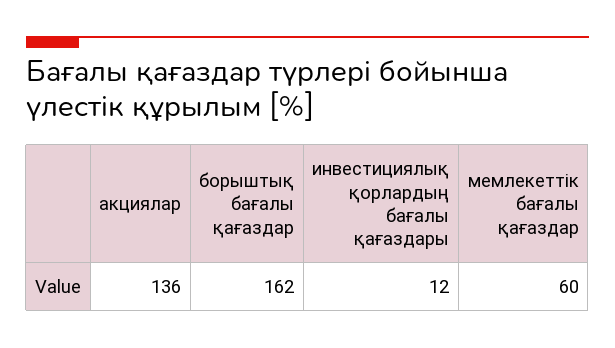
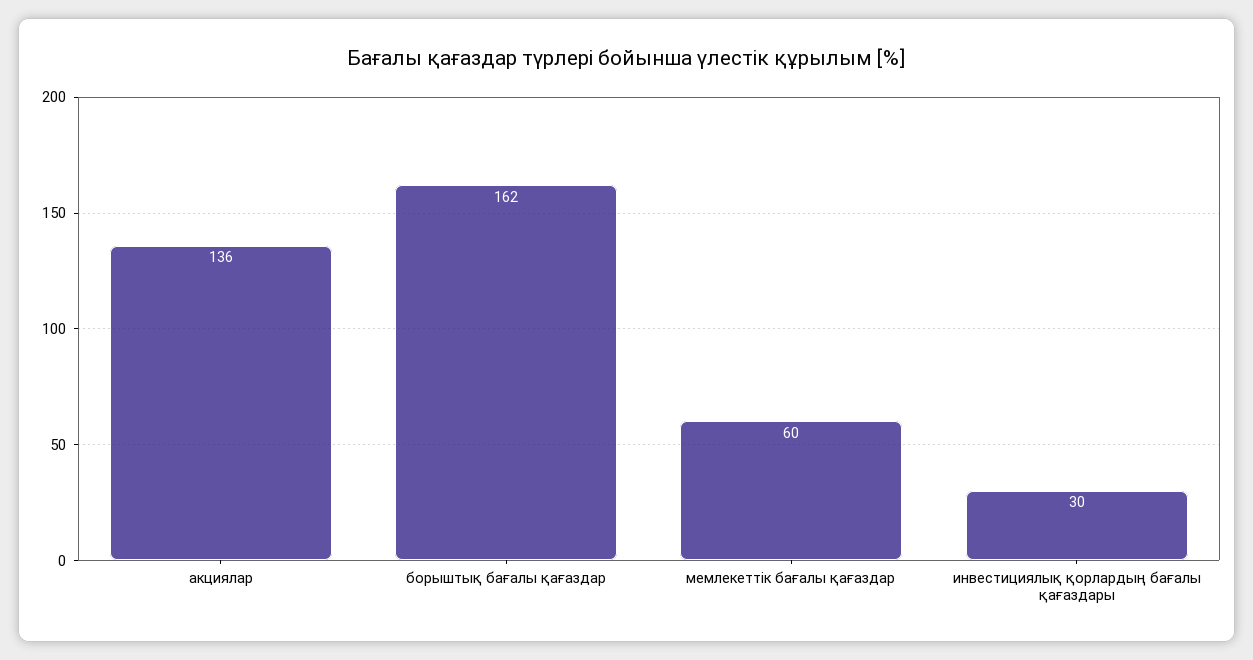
инвестициялық қорлардың бағалы қағаздары: 12 -> 30

